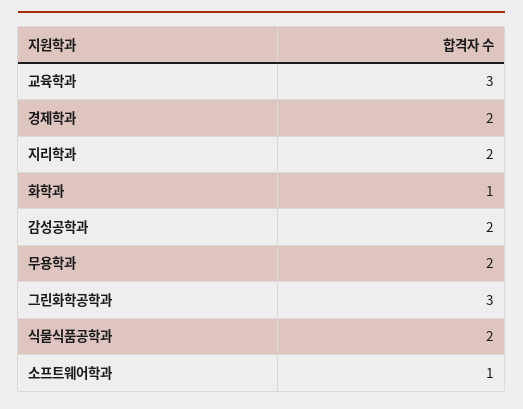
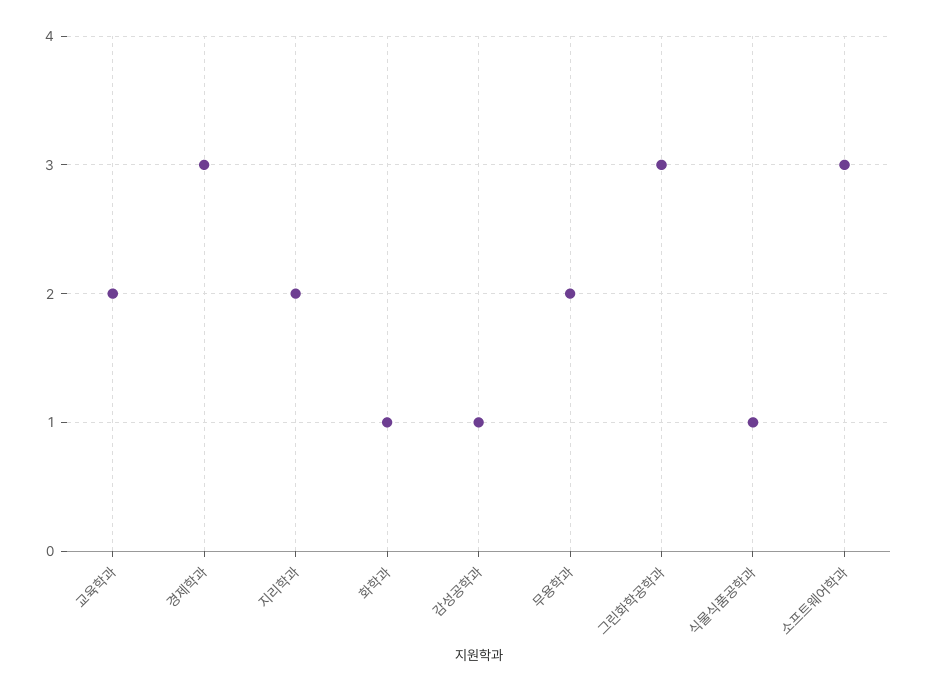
교육학과: 3 -> 2
경제학과: 2 -> 3
감성공학과: 2 -> 1
식물식품공학과: 2 -> 1
소프트웨어학과: 1 -> 3

